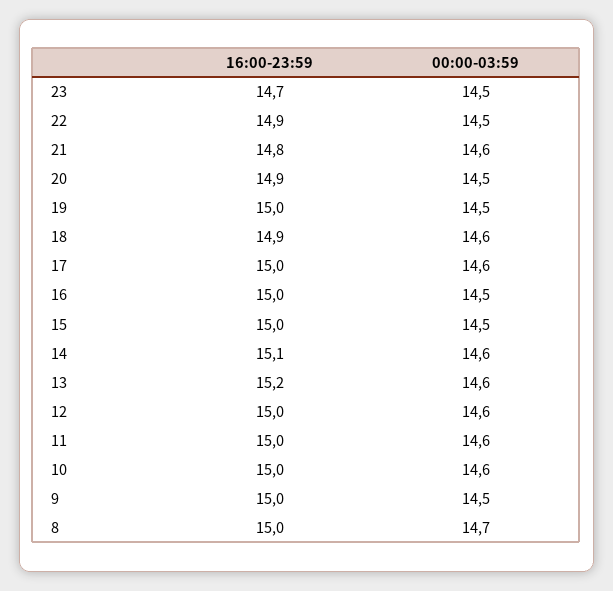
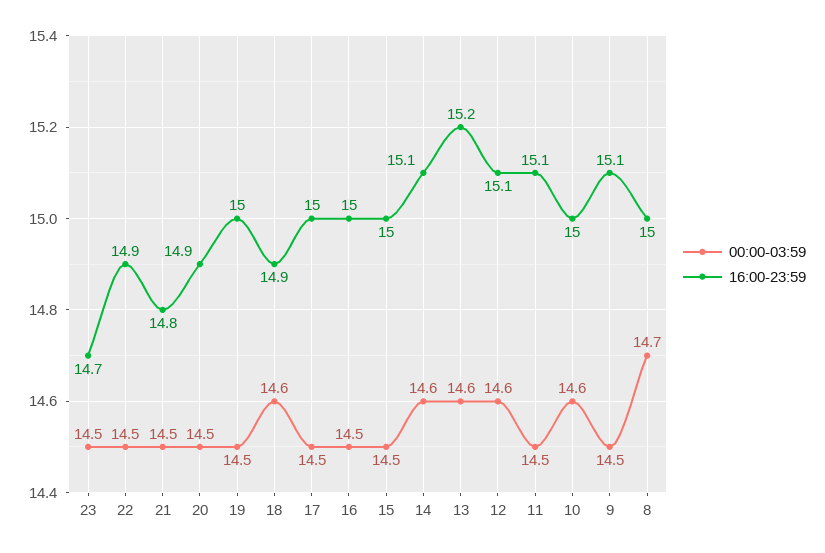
00:00-03:59, 21: 14.6 -> 14.5
00:00-03:59, 17: 14.6 -> 14.5
16:00-23:59, 12: 15 -> 15.1
16:00-23:59, 11: 15 -> 15.1
00:00-03:59, 11: 14.6 -> 14.5
16:00-23:59, 9: 15 -> 15.1

